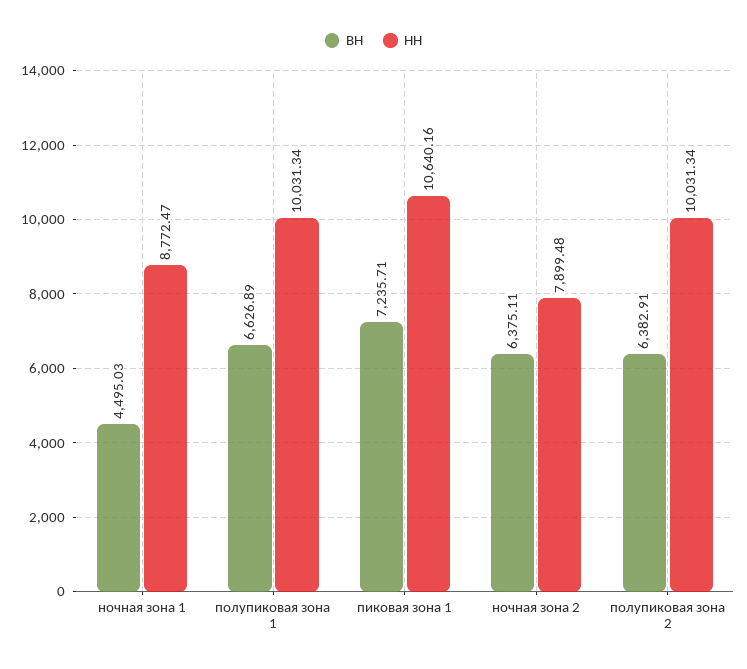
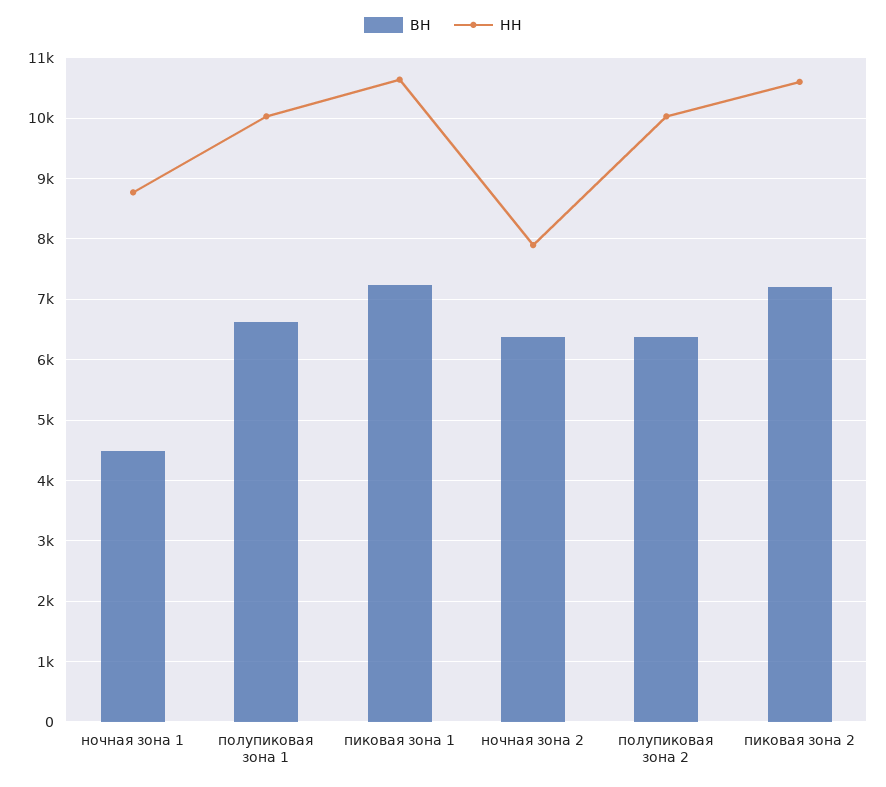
ВН, пиковая зона 2: none -> 7200
НН, пиковая зона 2: none -> 10600

